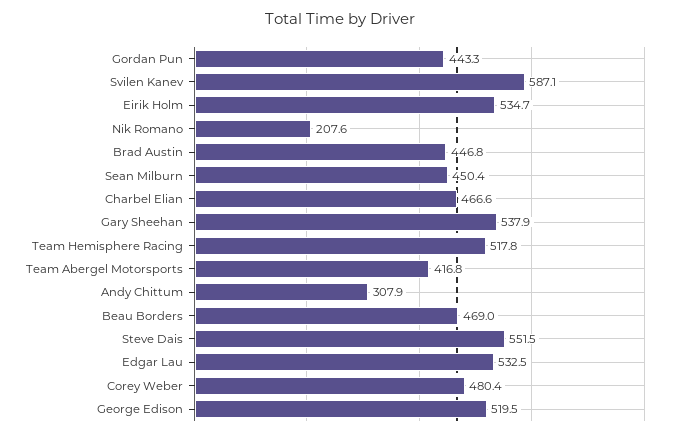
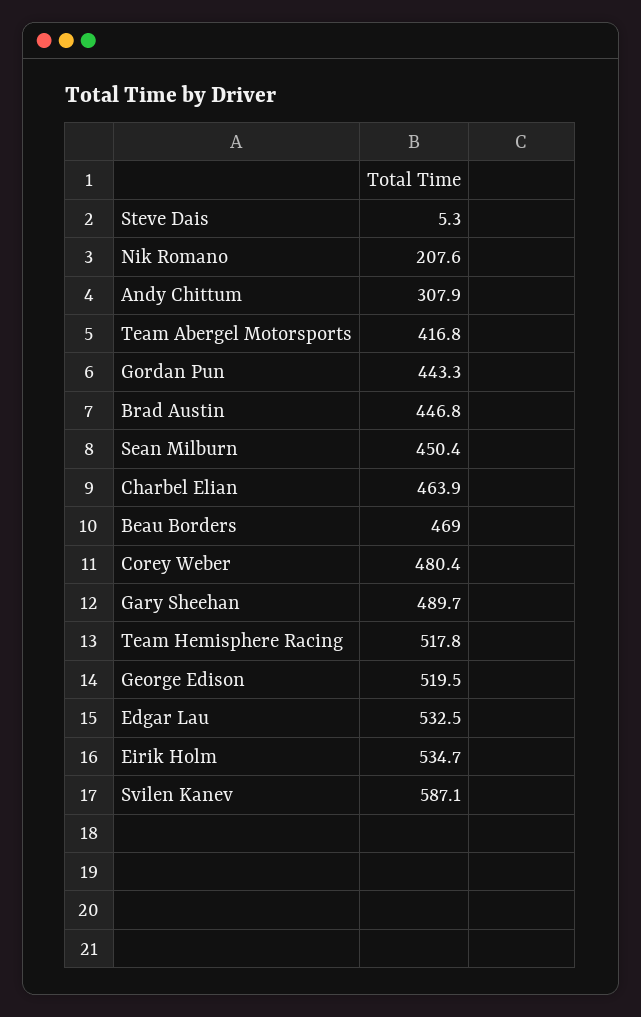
Charbel Elian: 466.6 -> 463.9
Gary Sheehan: 537.9 -> 489.7
Steve Dais: 551.5 -> 5.3

